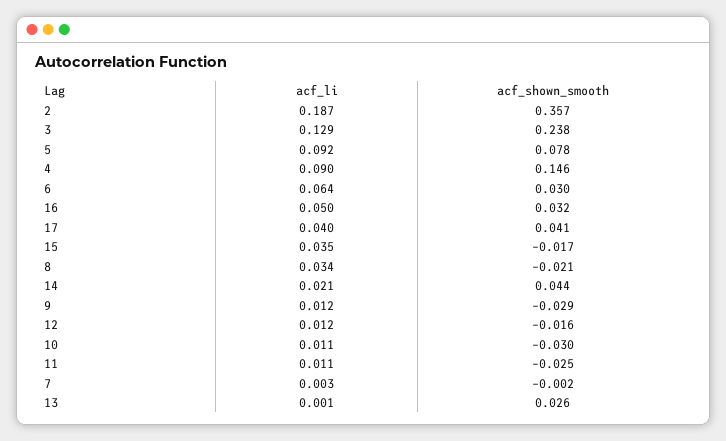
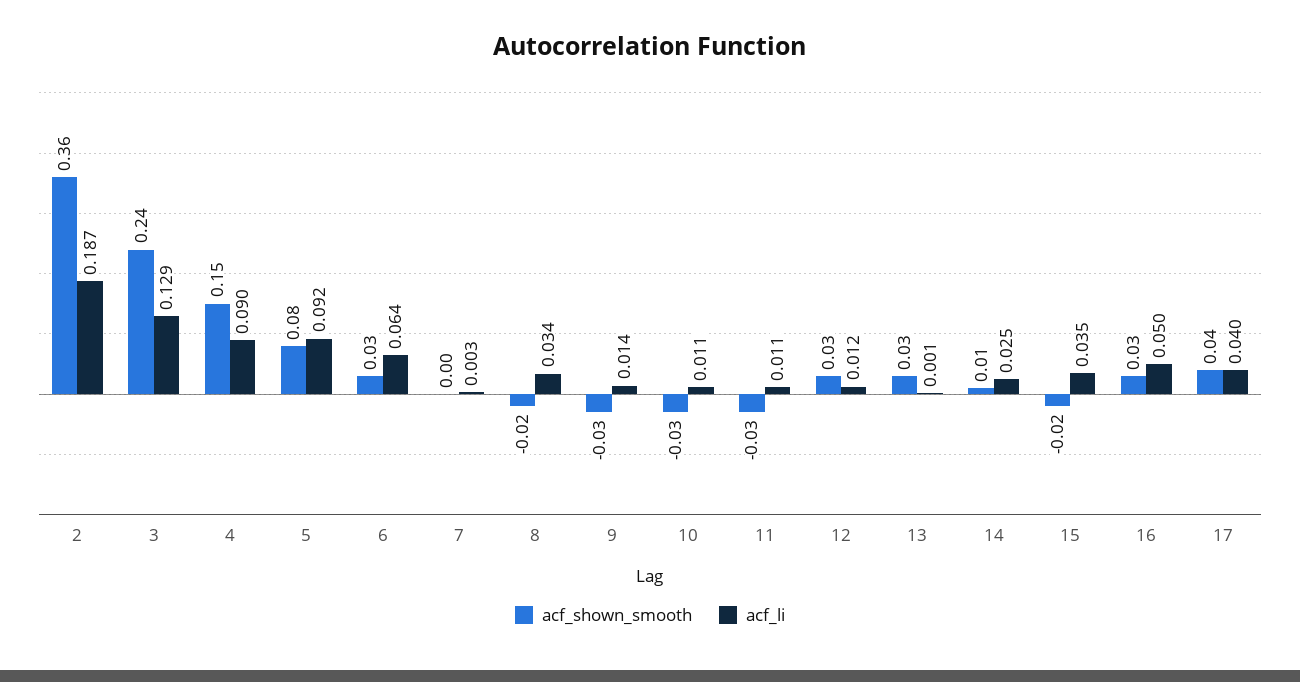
acf_li, 14: 0.021 -> 0.025
acf_shown_smooth, 14: 0.044 -> 0.01
acf_li, 9: 0.012 -> 0.014
acf_shown_smooth, 12: -0.016 -> 0.03

